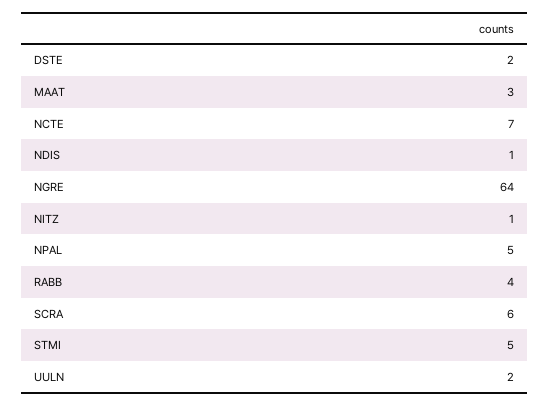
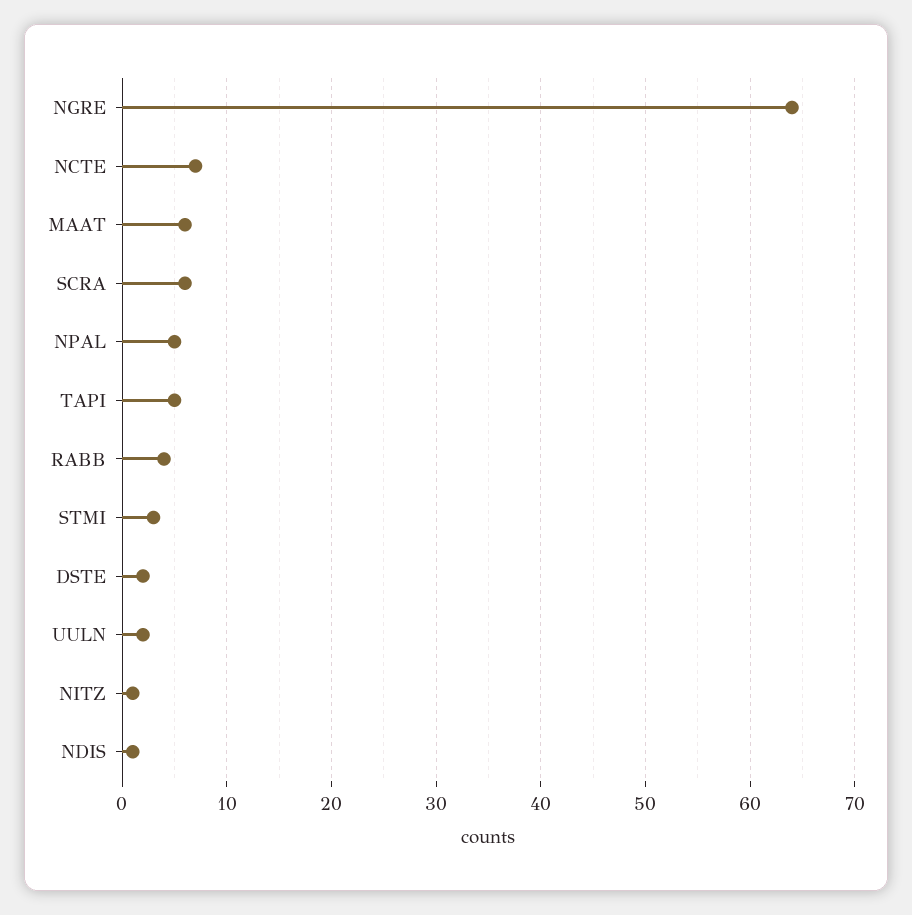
MAAT: 3 -> 6
STMI: 5 -> 3
TAPI: none -> 5

